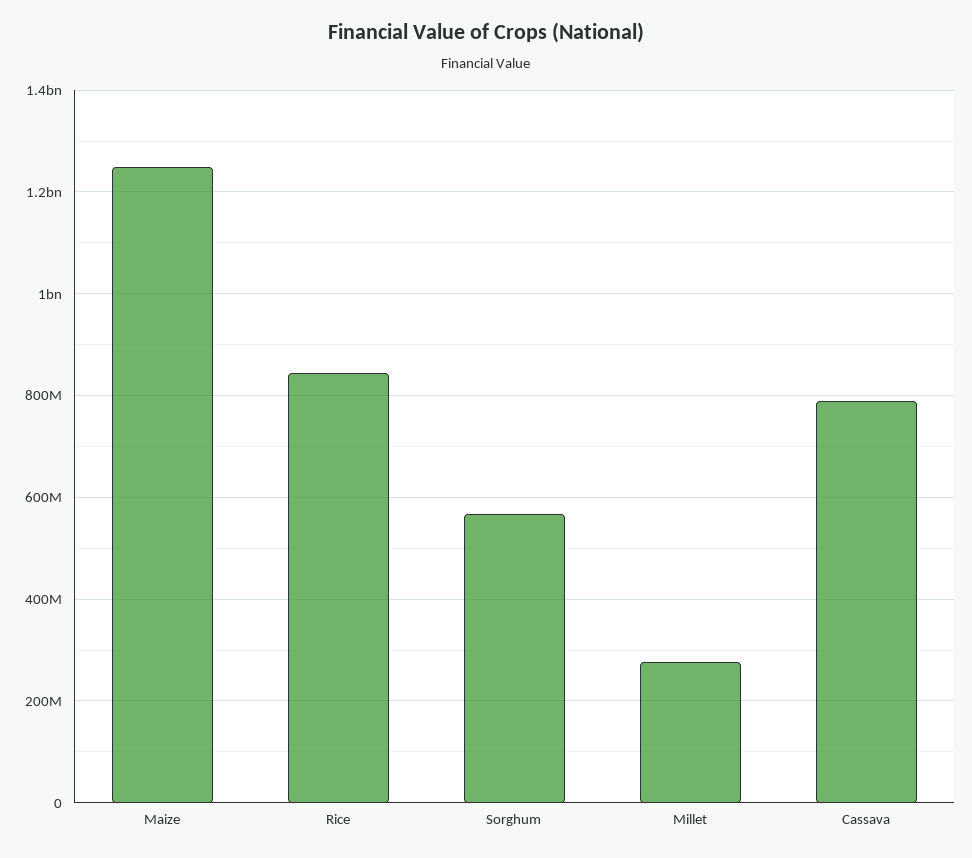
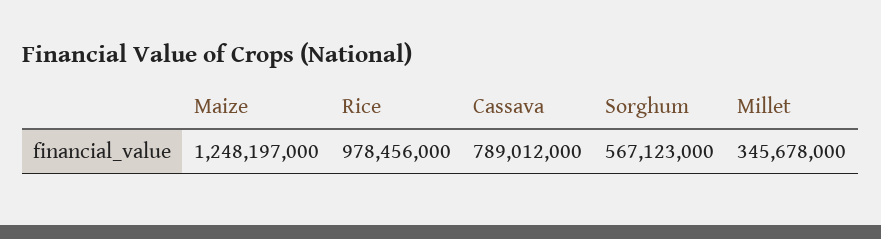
Rice: 840000000 -> 978456000
Millet: 280000000 -> 345678000

